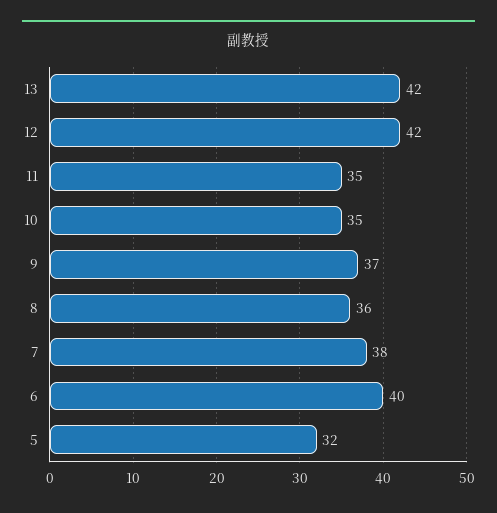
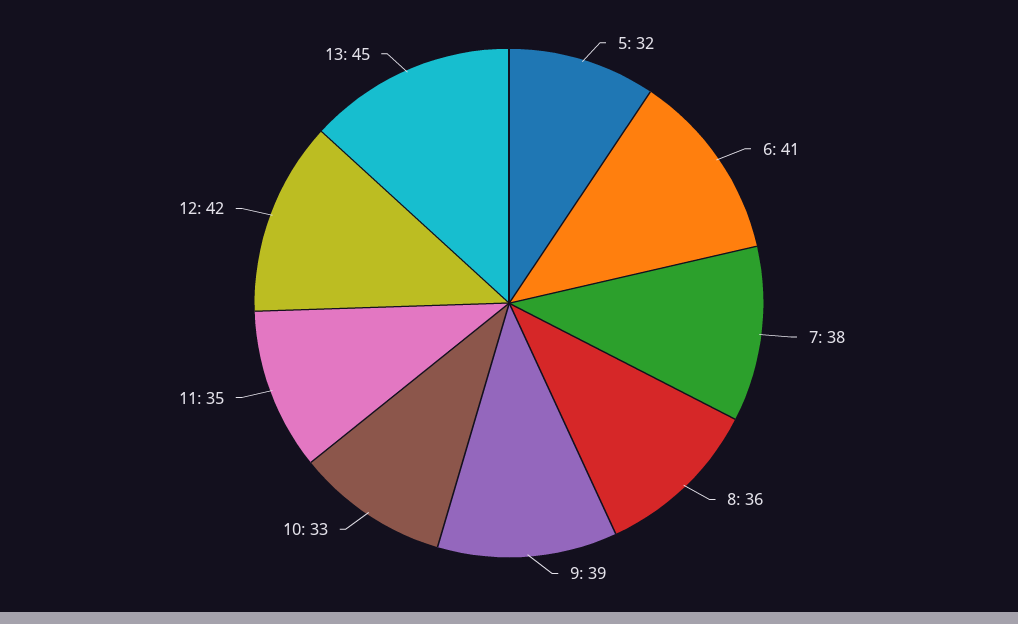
13: 42 -> 45
10: 35 -> 33
9: 37 -> 39
6: 40 -> 41

